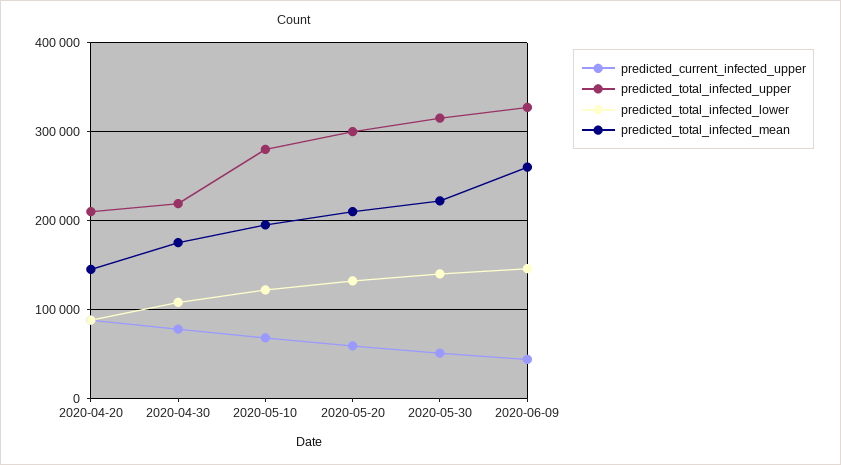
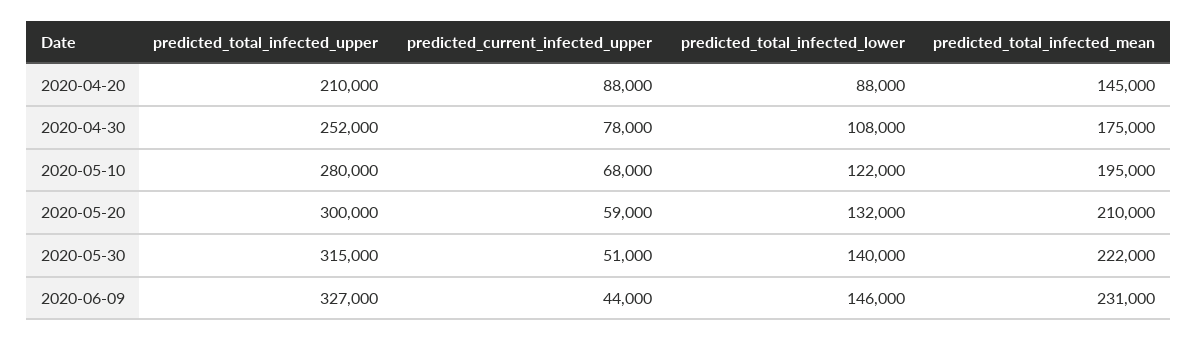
predicted_total_infected_upper, 2020-04-30: 220000 -> 252000
predicted_total_infected_mean, 2020-06-09: 260000 -> 231000

